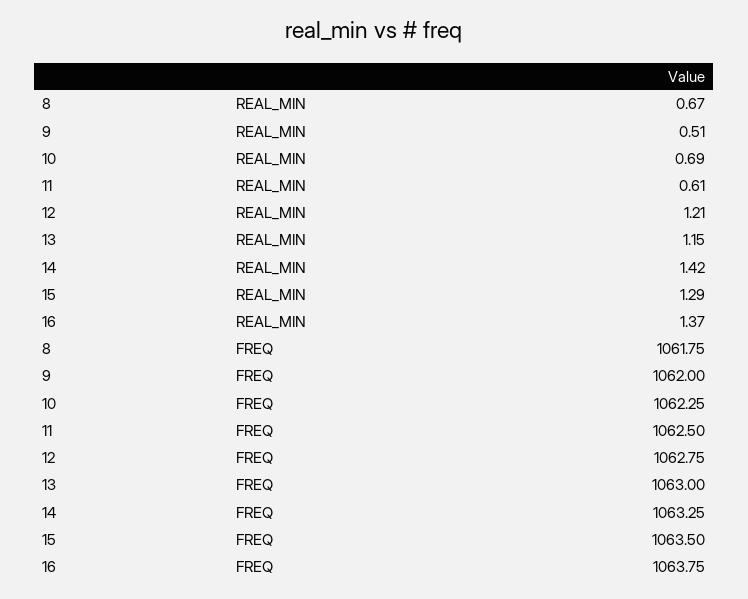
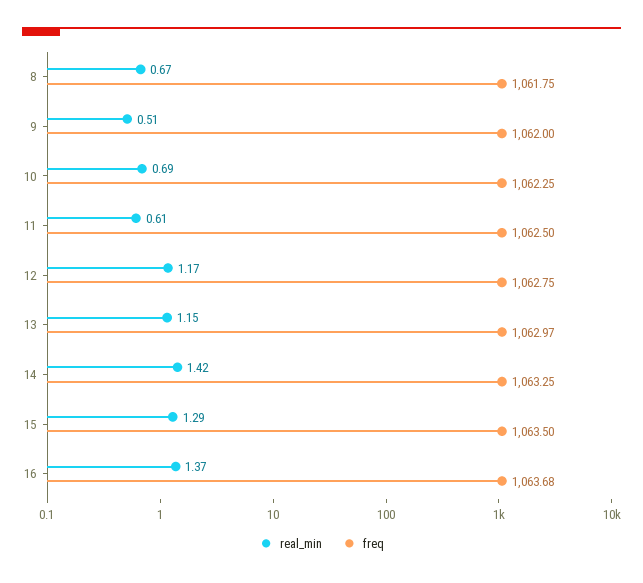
REAL_MIN, 12: 1.21 -> 1.17
FREQ, 13: 1063 -> 1062.97
FREQ, 16: 1063.75 -> 1063.68

